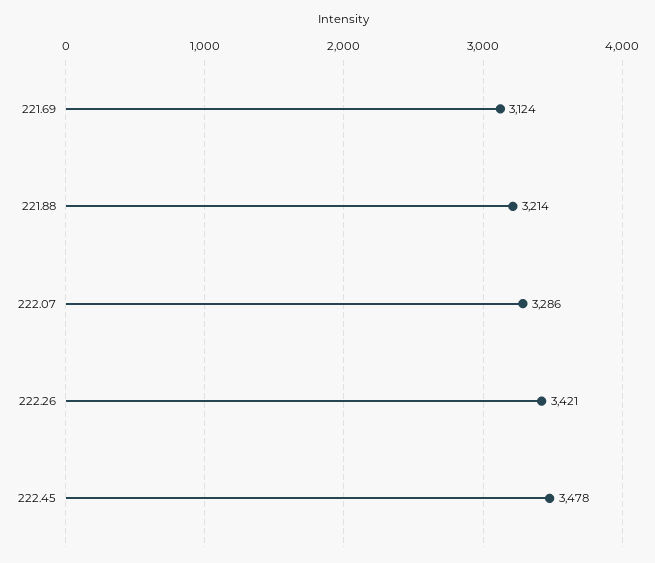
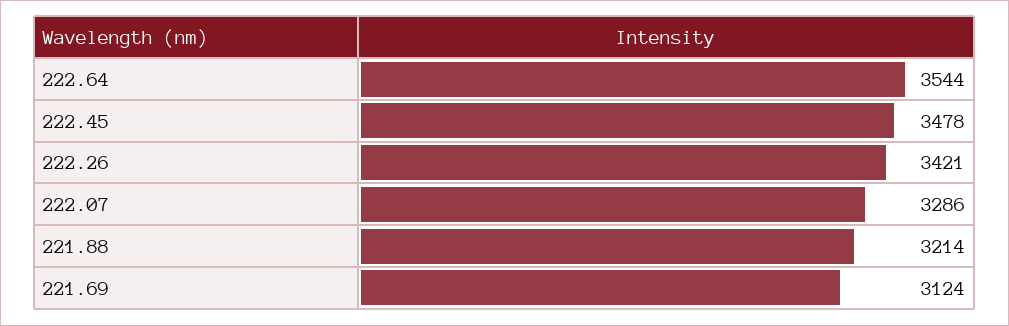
222.64: none -> 3544

